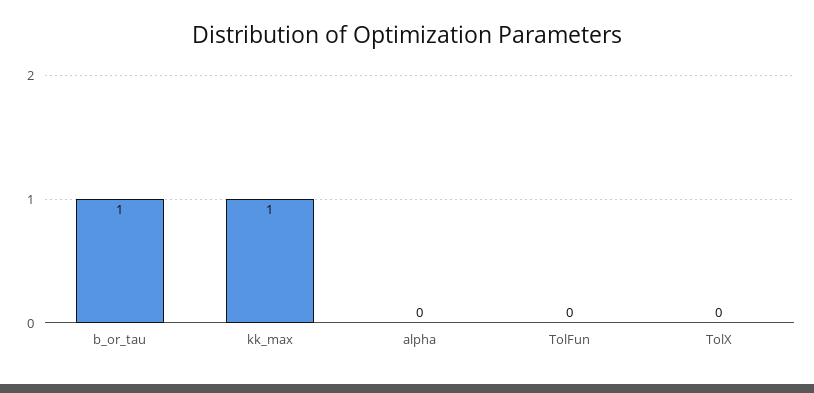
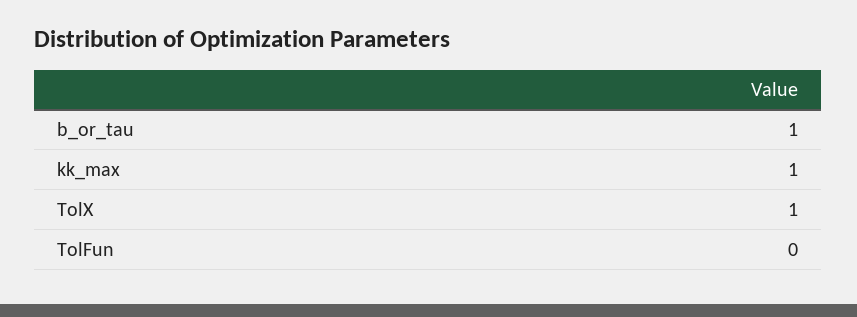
alpha: 0 -> none
TolX: 0 -> 1

